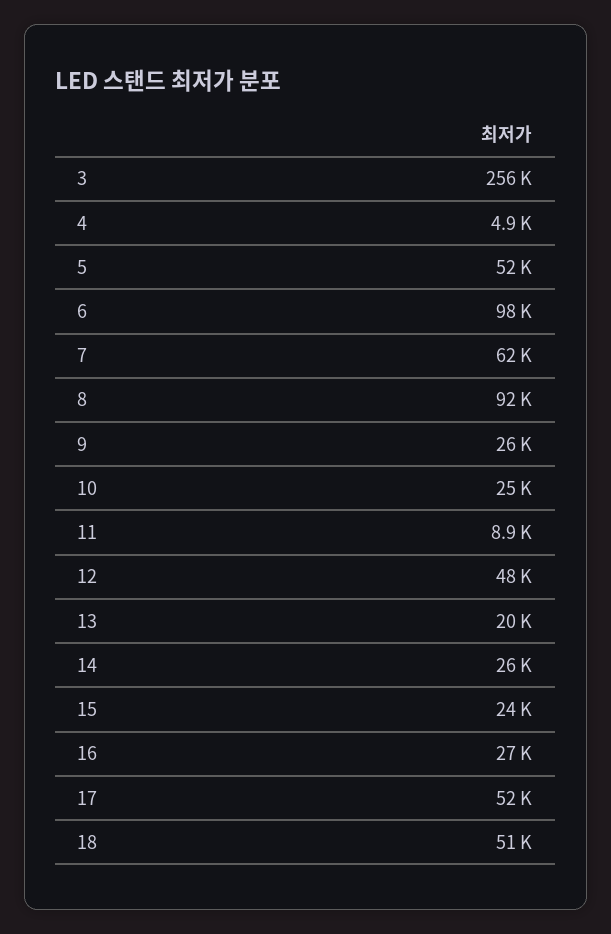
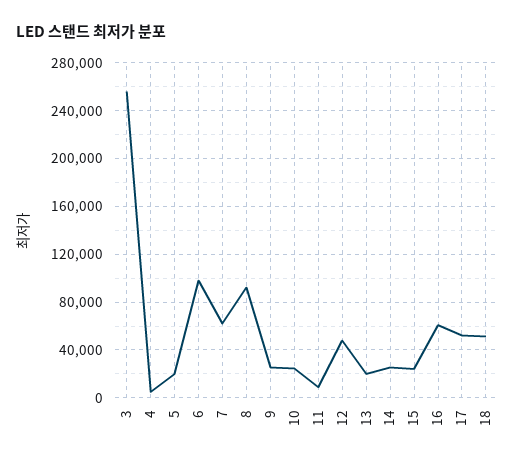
5: 52000 -> 20000
16: 27000 -> 60000

